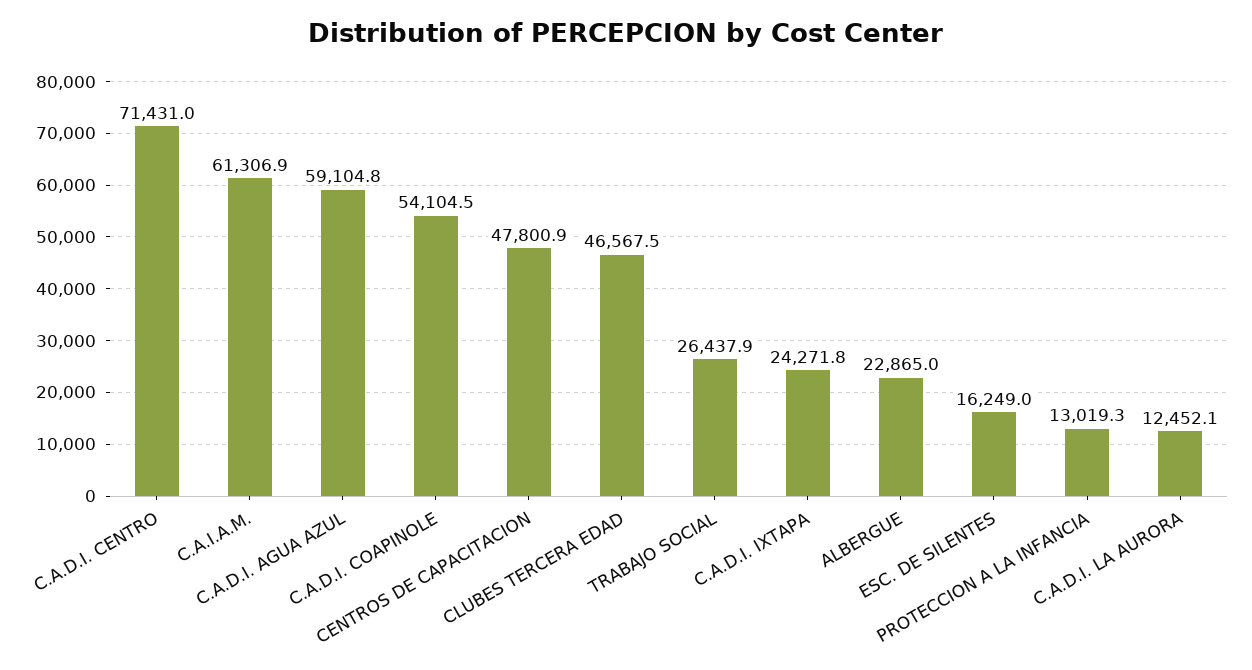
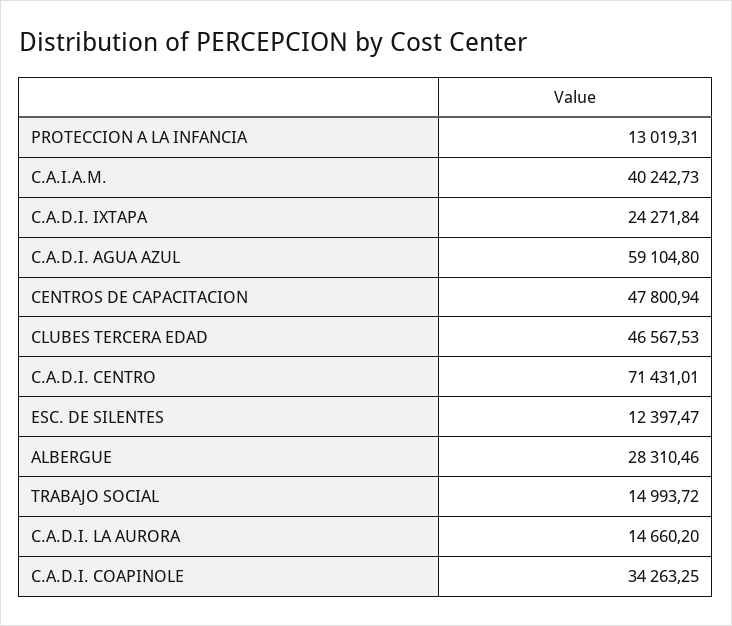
C.A.I.A.M.: 61306.9 -> 40242.73
C.A.D.I. COAPINOLE: 54104.5 -> 34263.25
TRABAJO SOCIAL: 26437.9 -> 14993.72
ALBERGUE: 22865 -> 28310.46
ESC. DE SILENTES: 16249 -> 12397.47
C.A.D.I. LA AURORA: 12452.1 -> 14660.2

